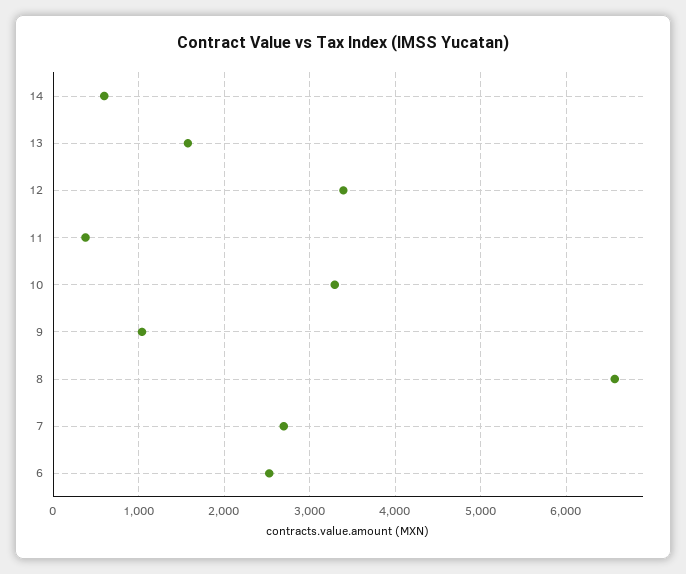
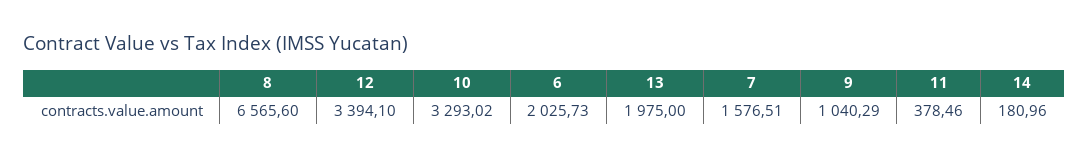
14: 600 -> 180.96
13: 1600 -> 1975
7: 2700 -> 1576.51
6: 2500 -> 2025.73

